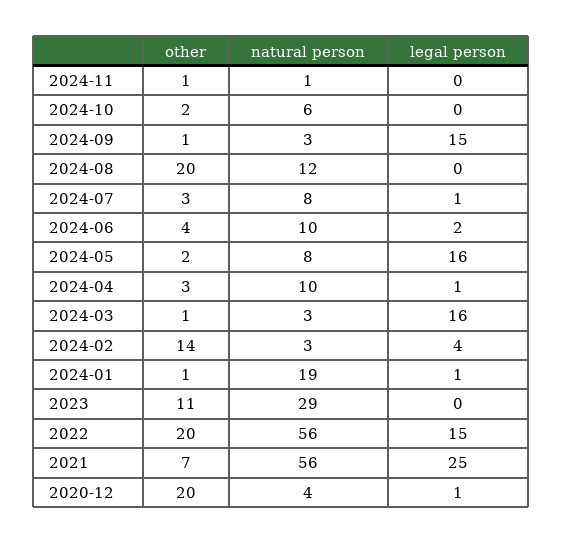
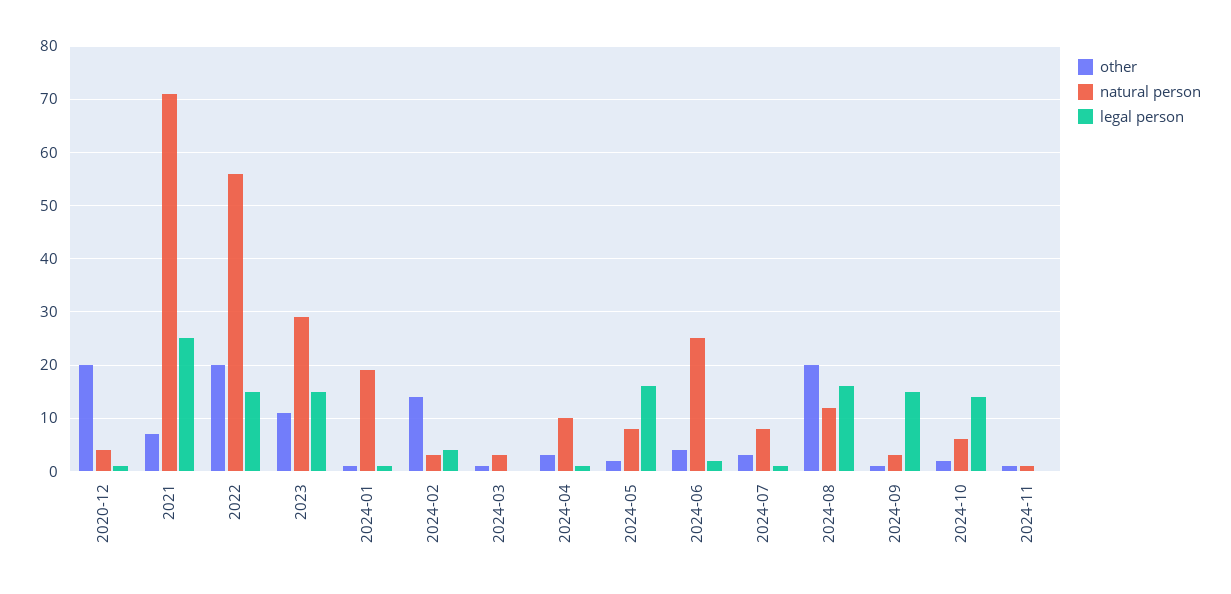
legal person, 2024-10: 0 -> 15
legal person, 2024-08: 0 -> 15
natural person, 2024-06: 10 -> 25
legal person, 2024-03: 16 -> 0
legal person, 2023: 0 -> 15
natural person, 2021: 56 -> 70

